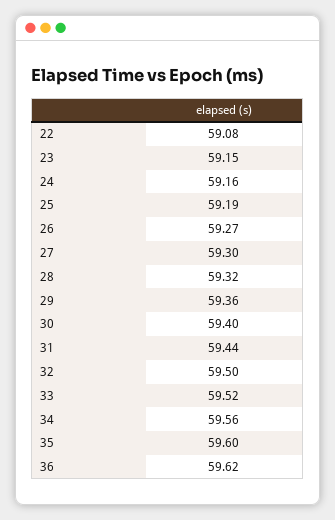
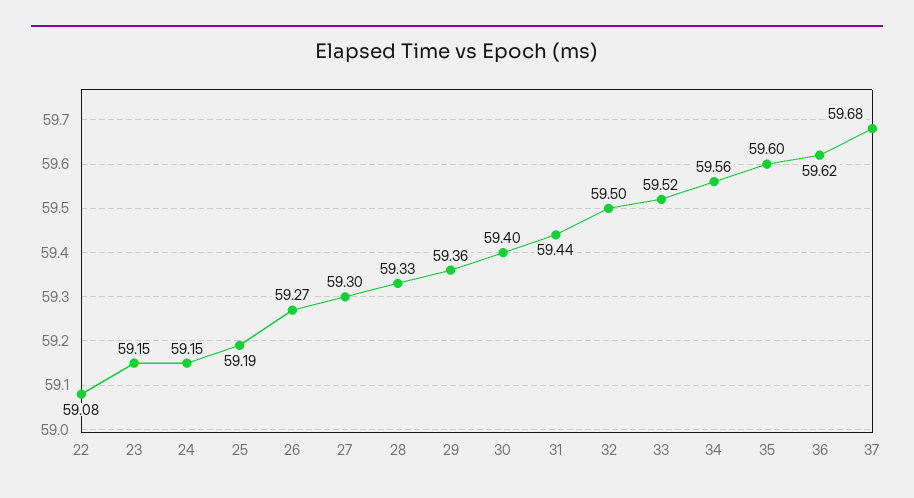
24: 59.16 -> 59.15
28: 59.32 -> 59.33
37: none -> 59.68

